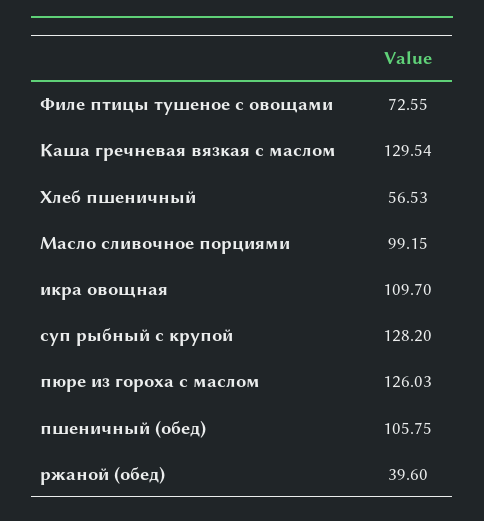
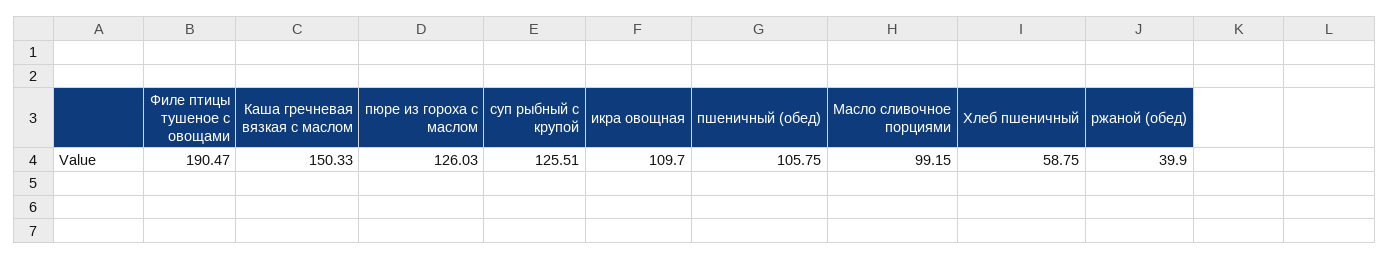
Филе птицы тушеное с овощами: 72.55 -> 190.47
Каша гречневая вязкая с маслом: 129.54 -> 150.33
Хлеб пшеничный: 56.53 -> 58.75
суп рыбный с крупой: 128.2 -> 125.51
ржаной (обед): 39.6 -> 39.9

